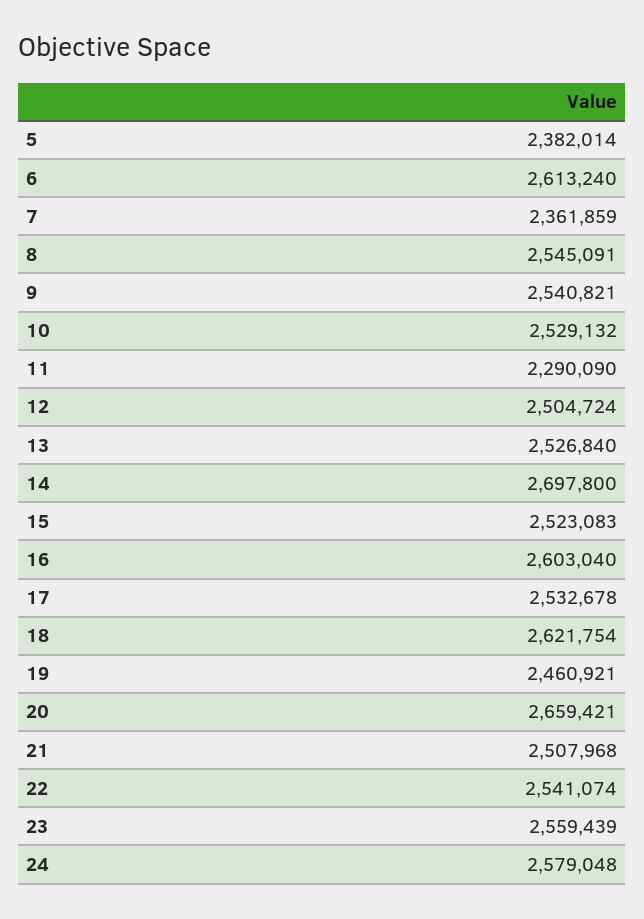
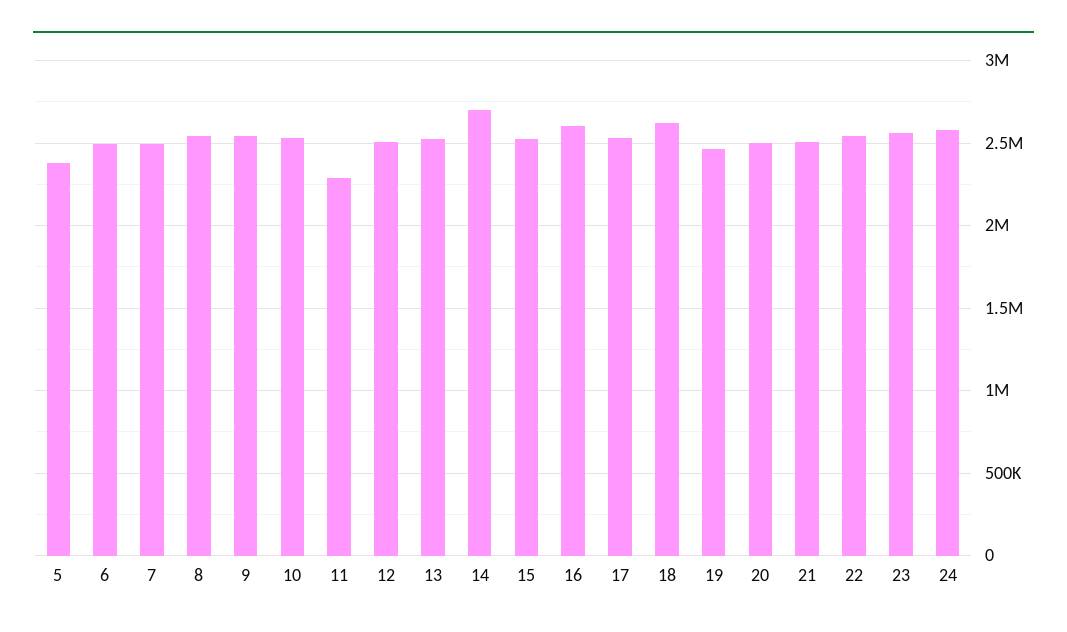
6: 2613240 -> 2500000
7: 2361859 -> 2500000
20: 2659421 -> 2500000

